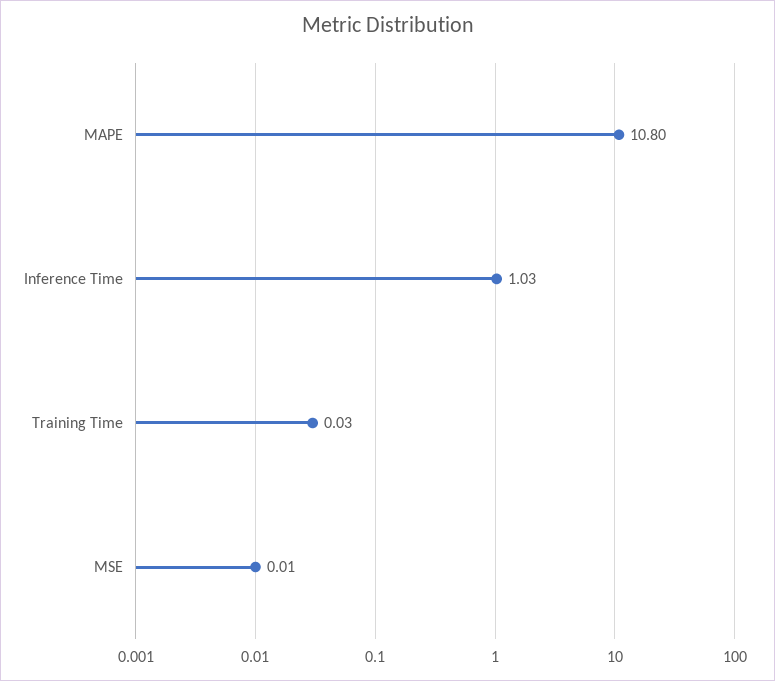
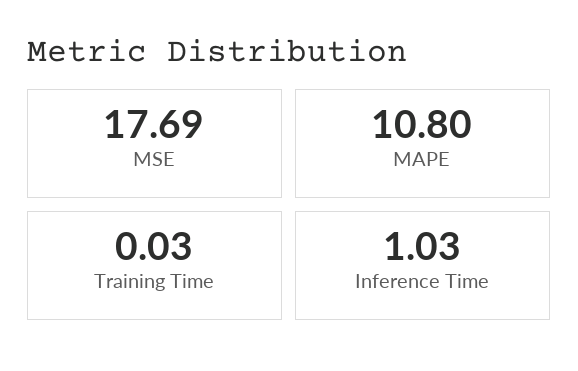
MSE: 0.01 -> 17.69

